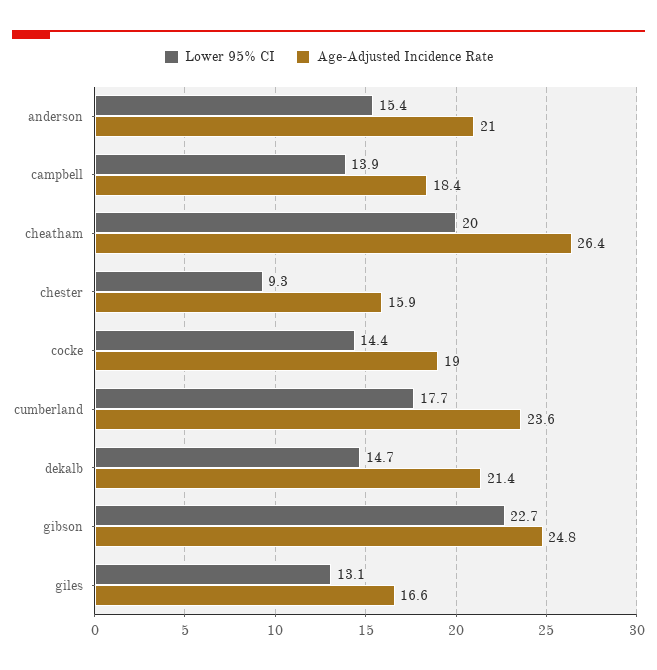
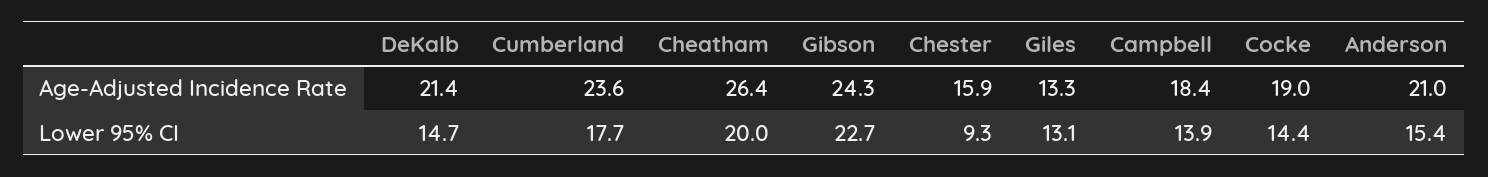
Age-Adjusted Incidence Rate, gibson: 24.8 -> 24.3
Age-Adjusted Incidence Rate, giles: 16.6 -> 13.3

